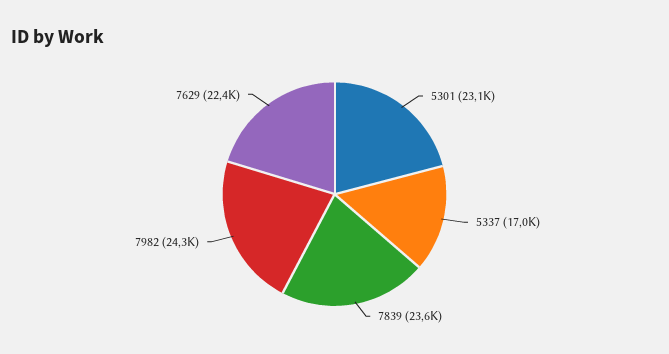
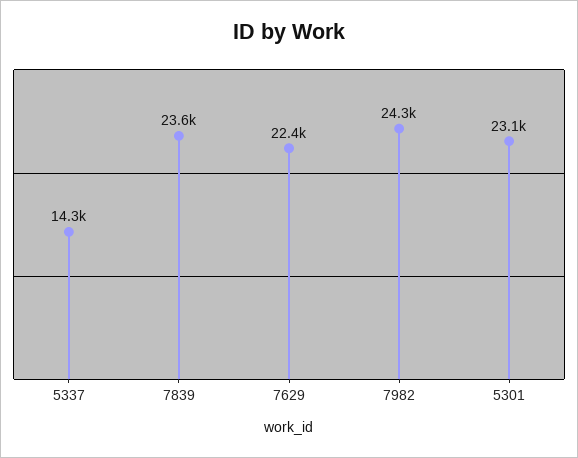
5337: 17000 -> 14300

